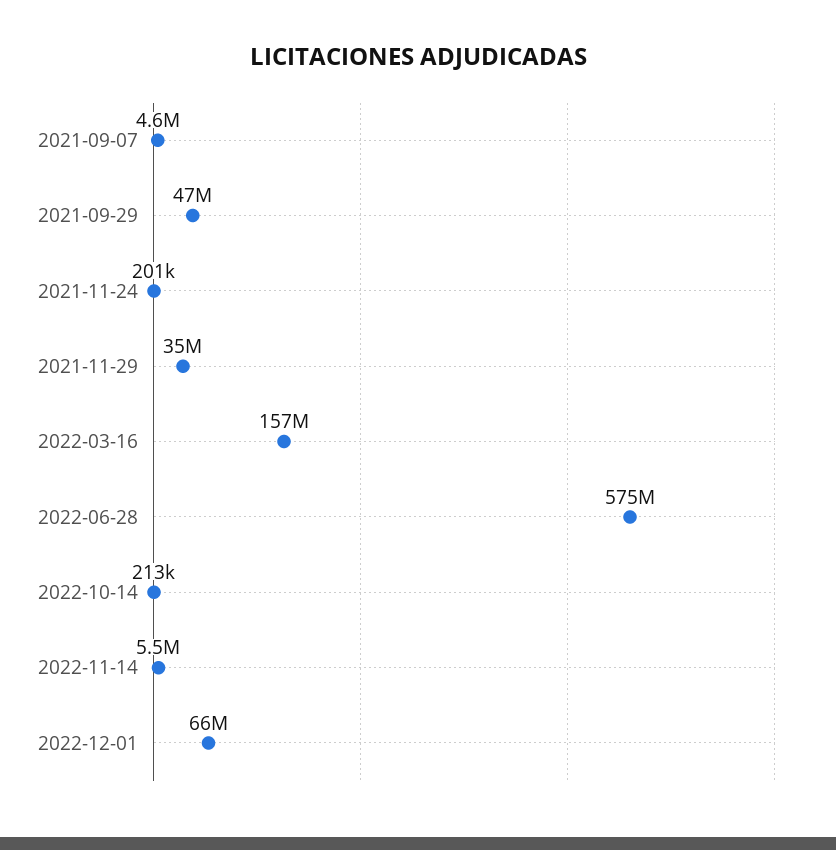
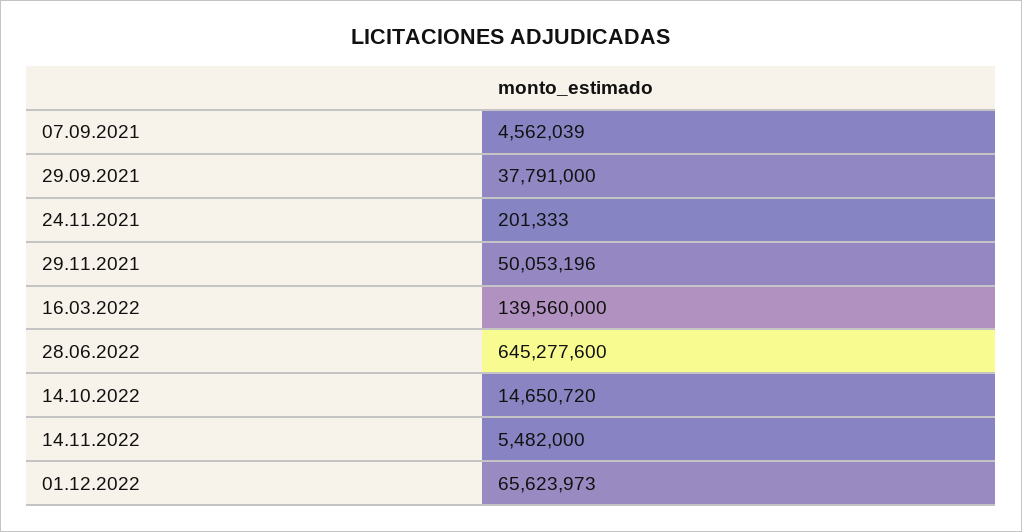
2021-09-29: 47000000 -> 37791000
2021-11-29: 35000000 -> 50053196
2022-03-16: 157000000 -> 139560000
2022-06-28: 575000000 -> 645277600
2022-10-14: 213000 -> 14650720

